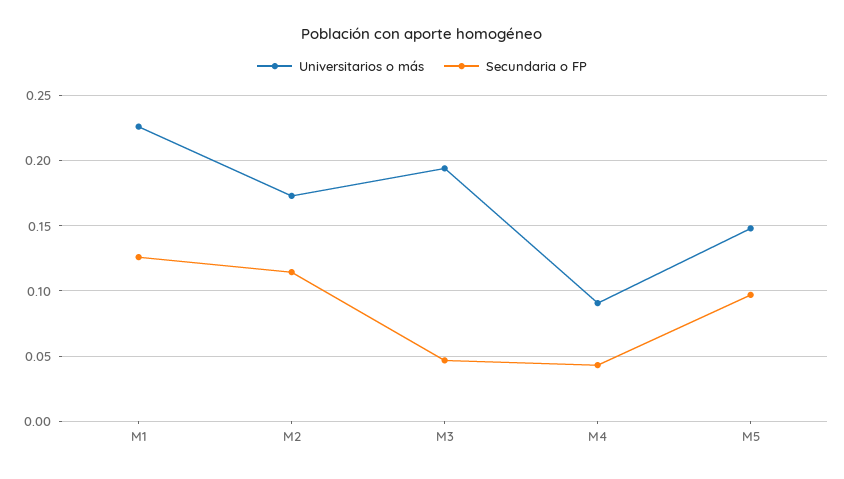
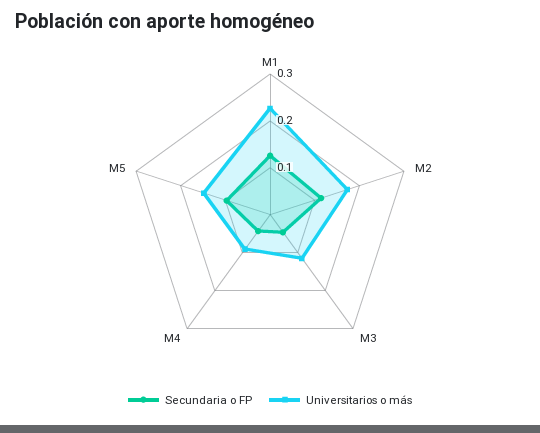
Universitarios o más, M3: 0.195 -> 0.12

